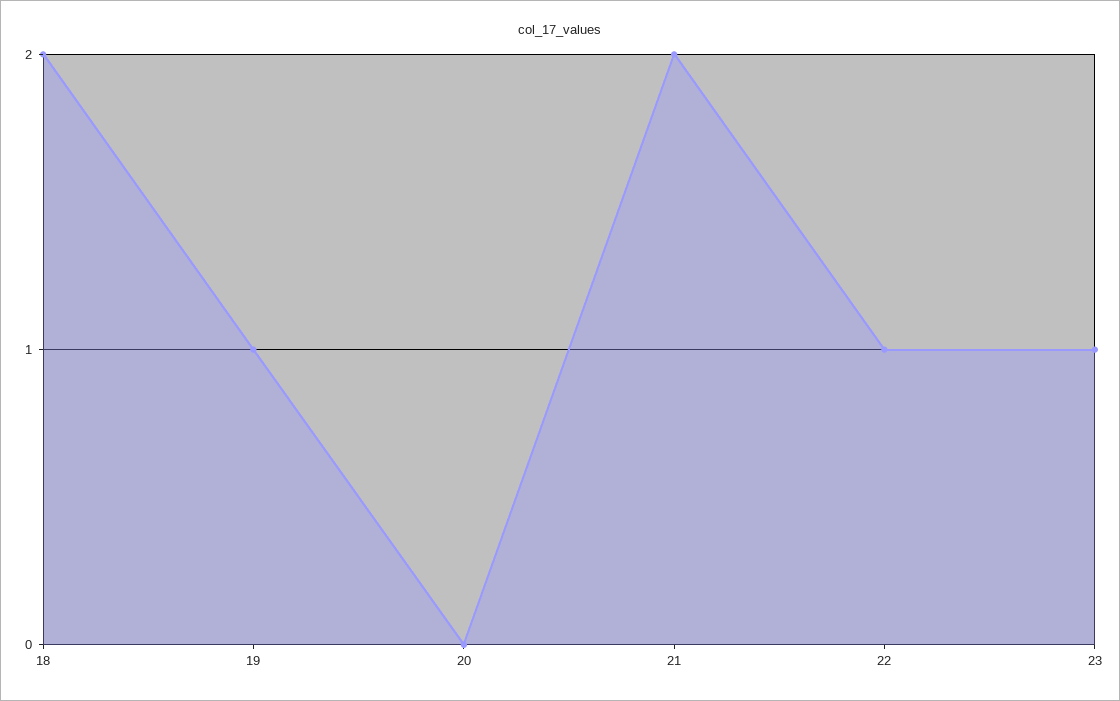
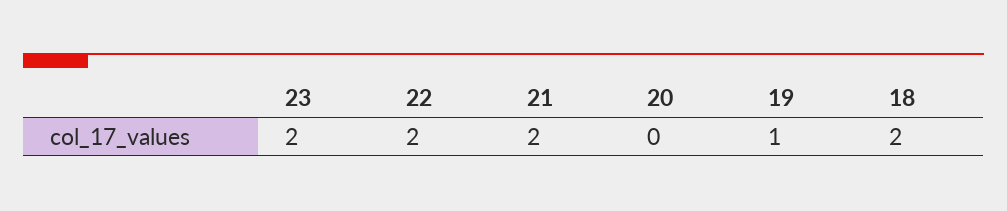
22: 1 -> 2
23: 1 -> 2

